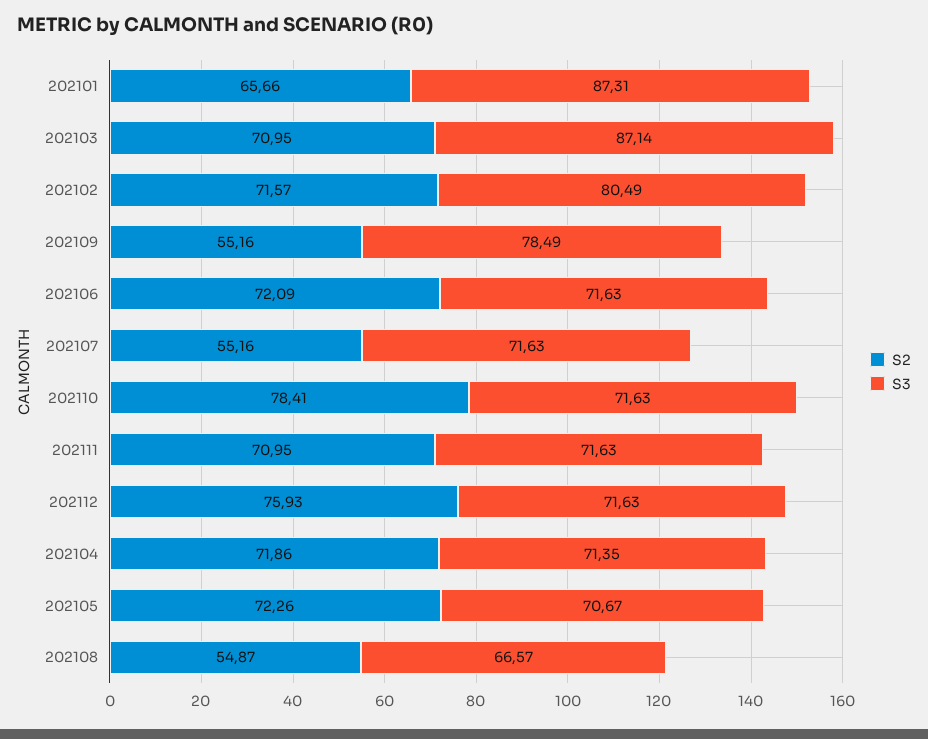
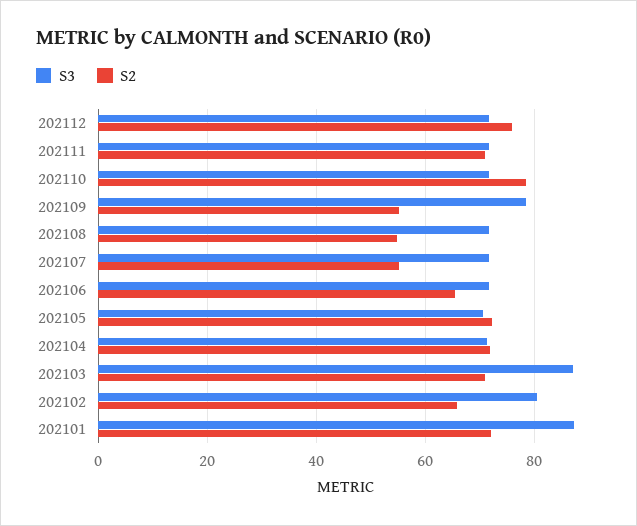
S2, 202101: 65.66 -> 72
S2, 202102: 71.57 -> 66
S2, 202106: 72.09 -> 66
S3, 202108: 66.57 -> 72

